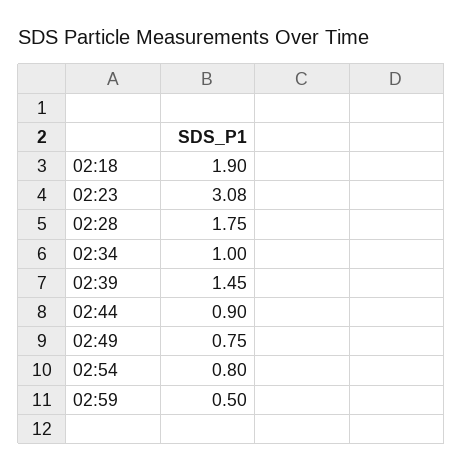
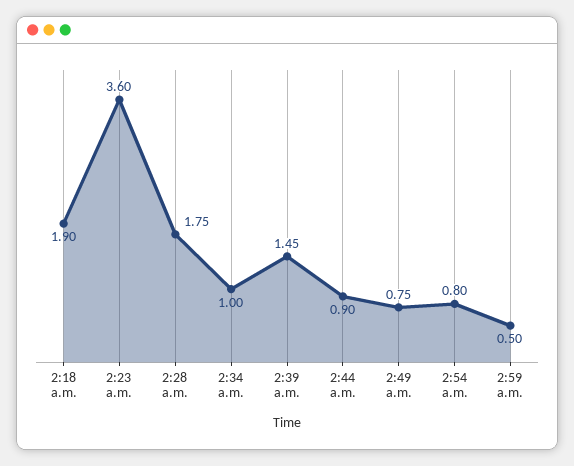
02:23: 3.08 -> 3.6

